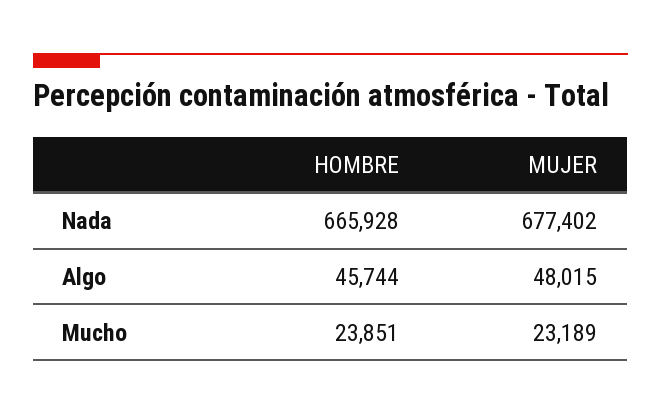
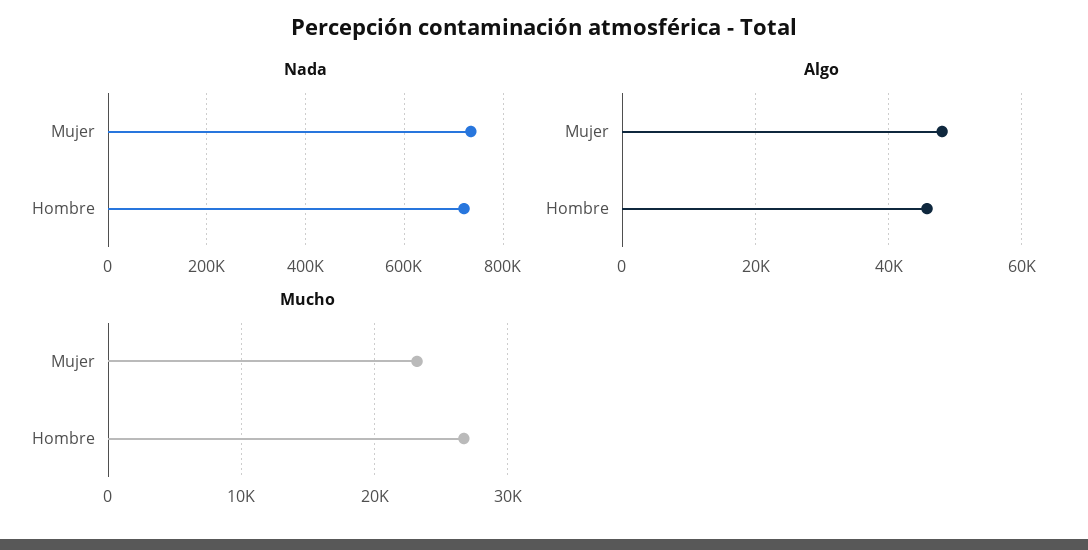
Nada, HOMBRE: 665928 -> 720000
Nada, MUJER: 677402 -> 740000
Mucho, HOMBRE: 23851 -> 27000

